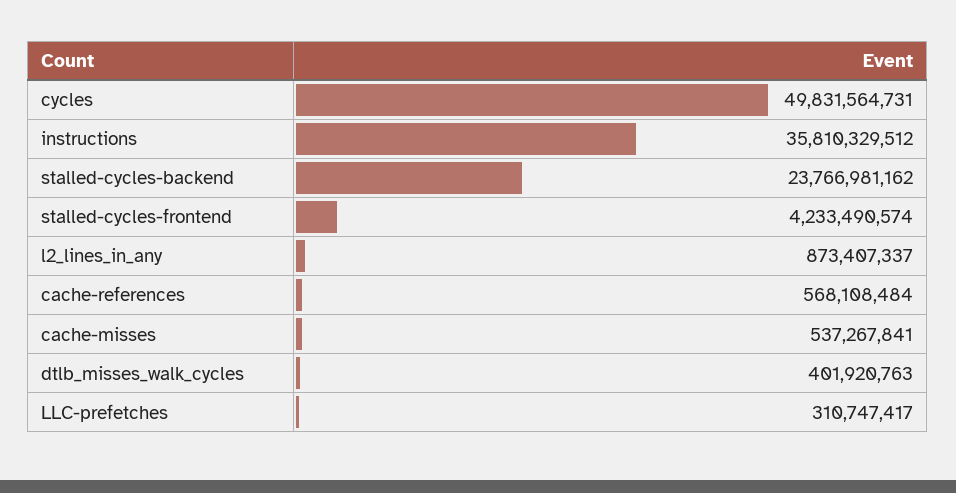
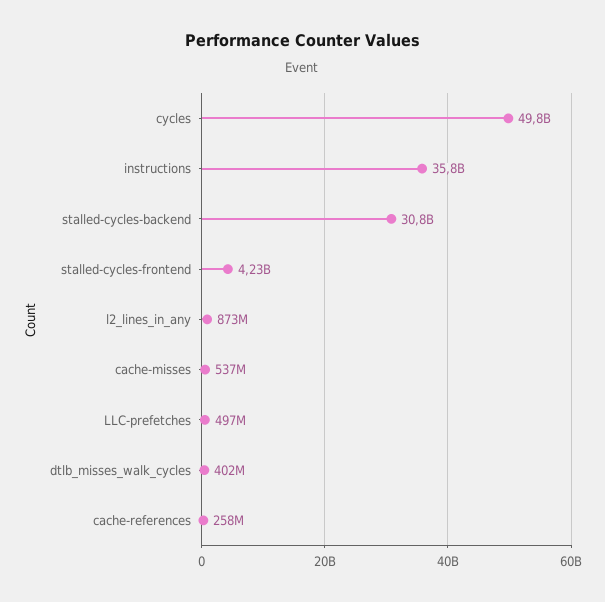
stalled-cycles-backend: 23766981162 -> 30800000000
cache-references: 568108484 -> 258000000
LLC-prefetches: 310747417 -> 497000000

